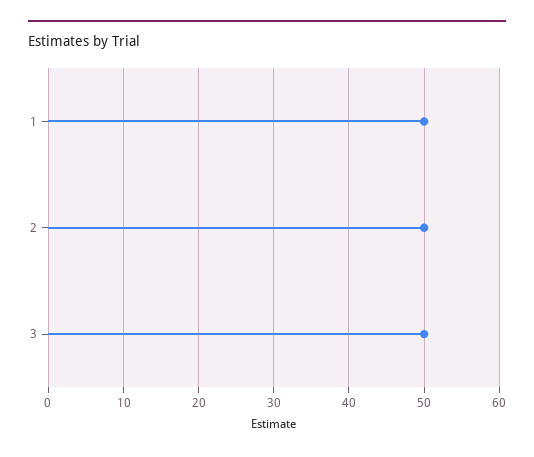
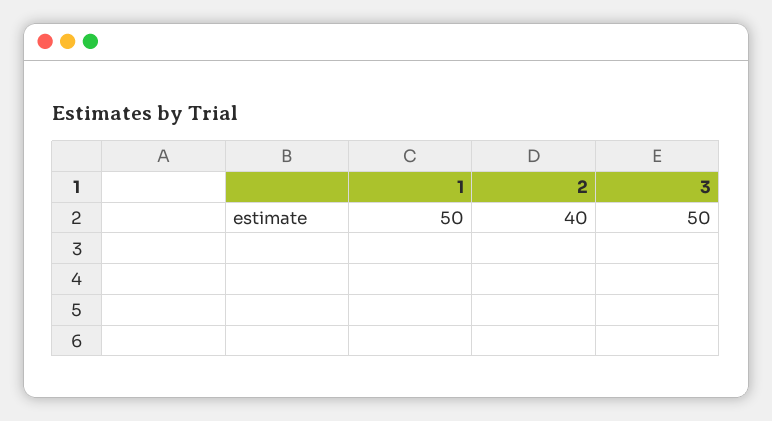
2: 50 -> 40

